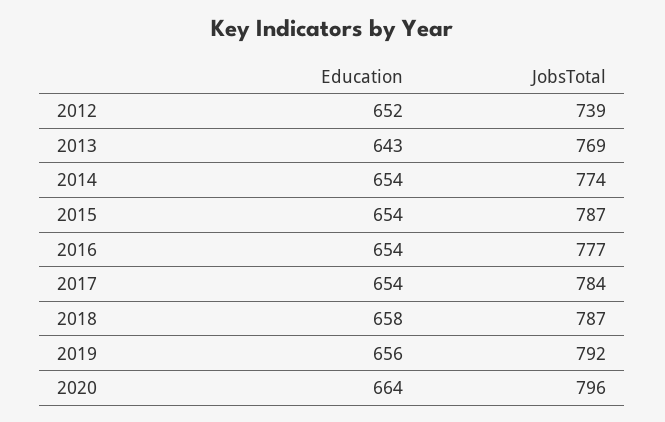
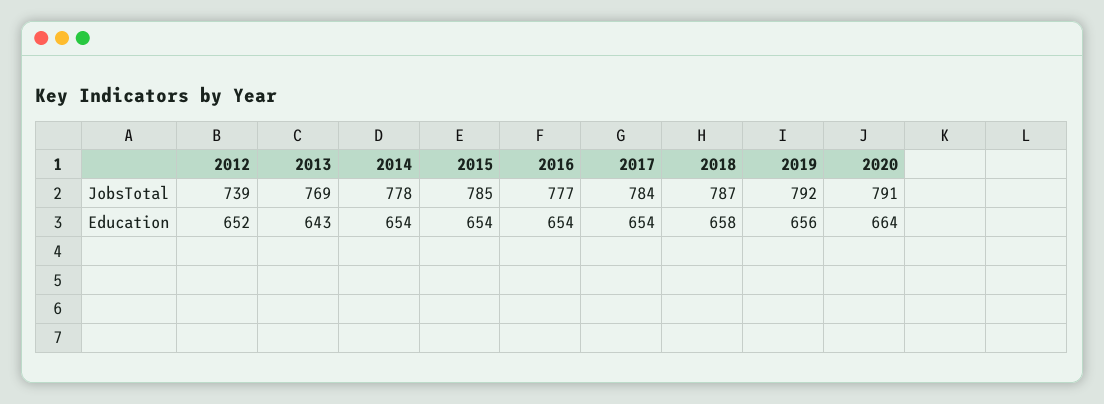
JobsTotal, 2014: 774 -> 778
JobsTotal, 2015: 787 -> 785
JobsTotal, 2020: 796 -> 791

